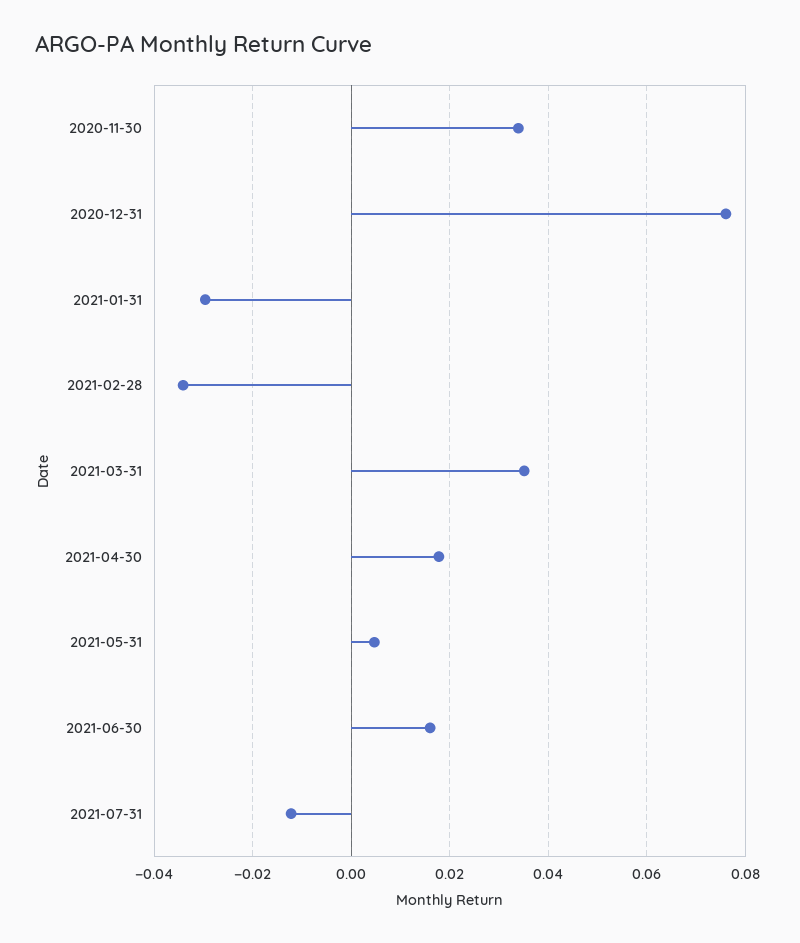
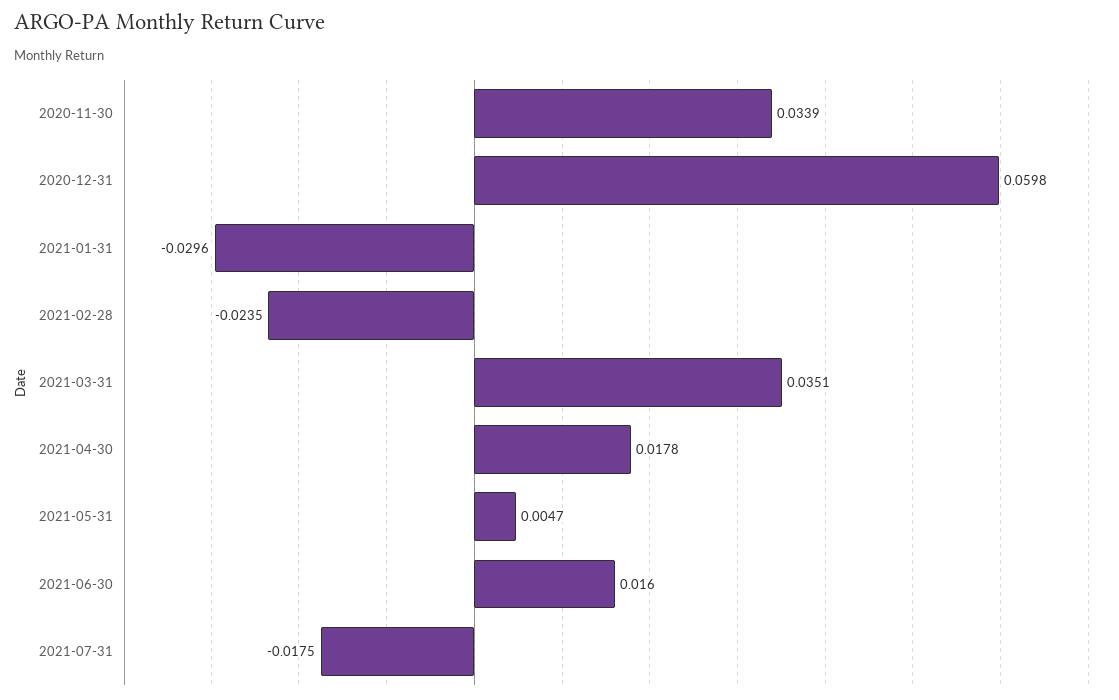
2020-12-31: 0.076 -> 0.0598
2021-02-28: -0.034 -> -0.0235
2021-07-31: -0.012 -> -0.0175

